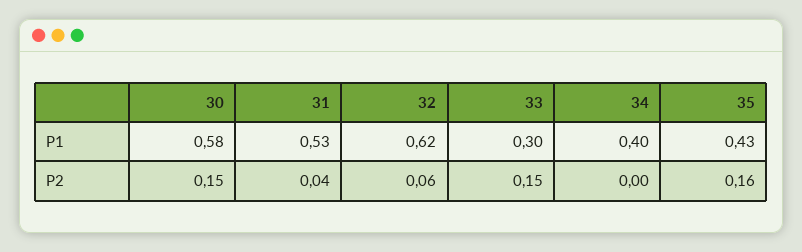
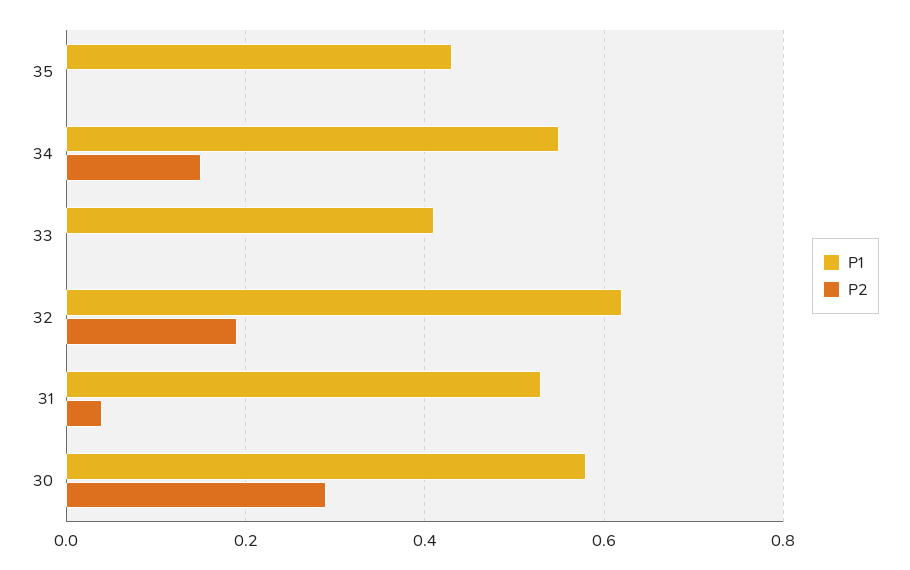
P1, 33: 0.3 -> 0.4
P1, 34: 0.4 -> 0.55
P2, 30: 0.15 -> 0.3
P2, 32: 0.06 -> 0.2
P2, 33: 0.15 -> 0
P2, 34: 0 -> 0.15
P2, 35: 0.16 -> 0

